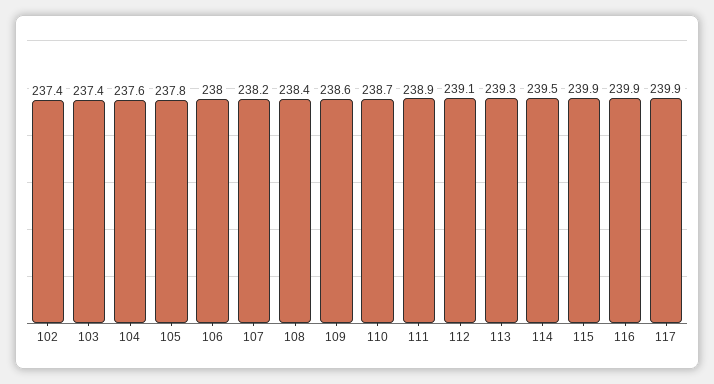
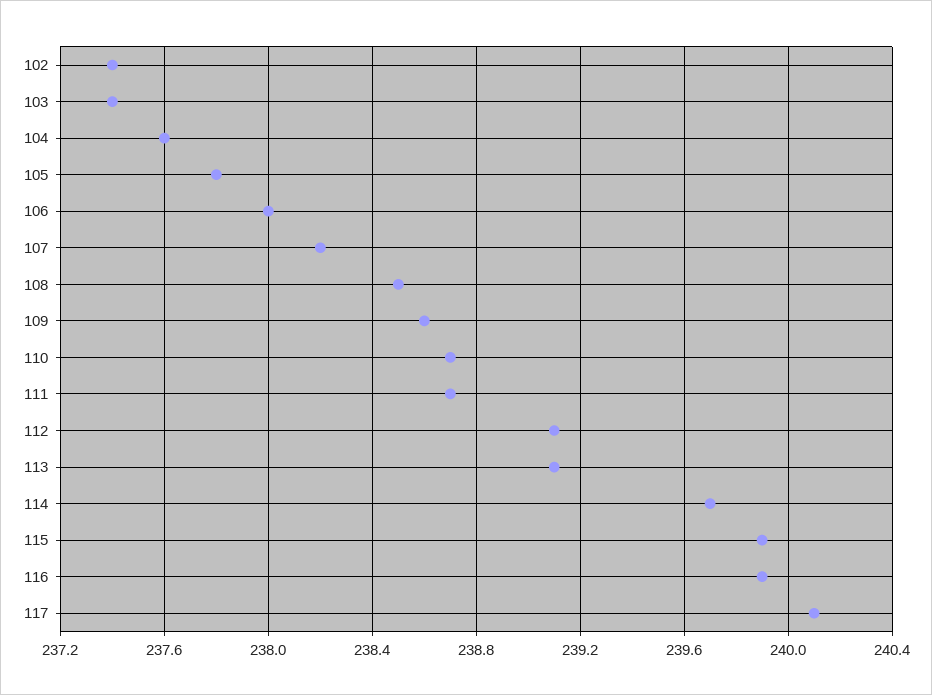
108: 238.4 -> 238.5
111: 238.9 -> 238.7
113: 239.3 -> 239.1
114: 239.5 -> 239.7
117: 239.9 -> 240.1

